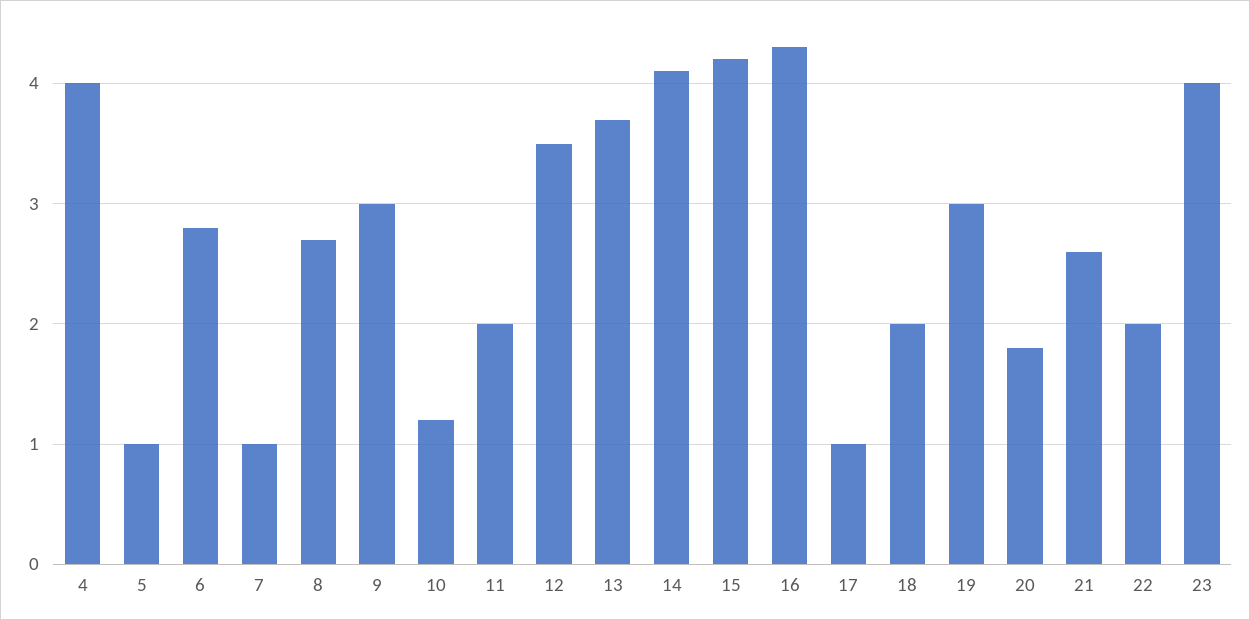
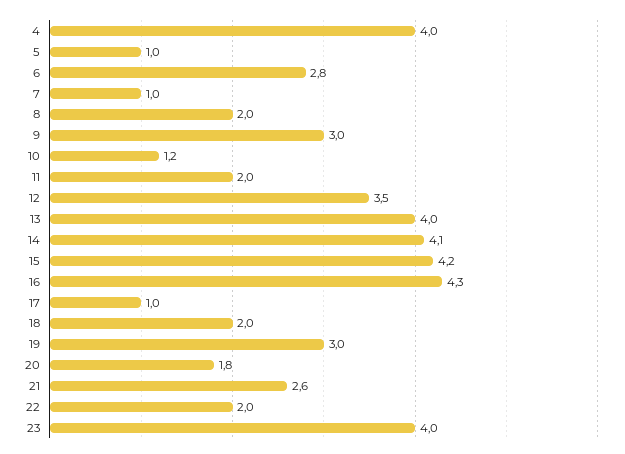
8: 2.7 -> 2
13: 3.7 -> 4

